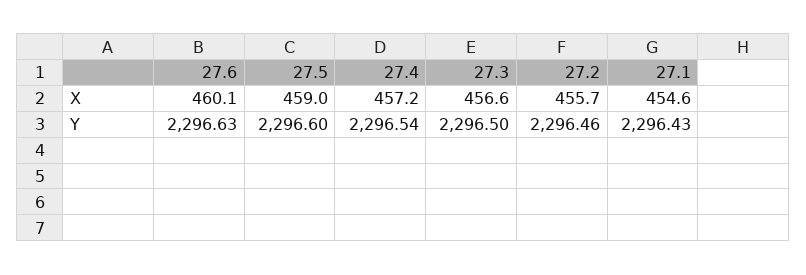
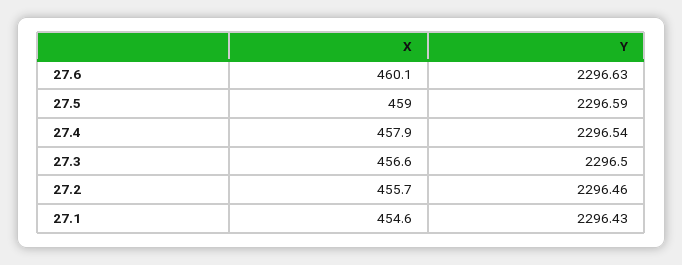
27.4, X: 457.2 -> 457.9
27.5, Y: 2296.6 -> 2296.59

